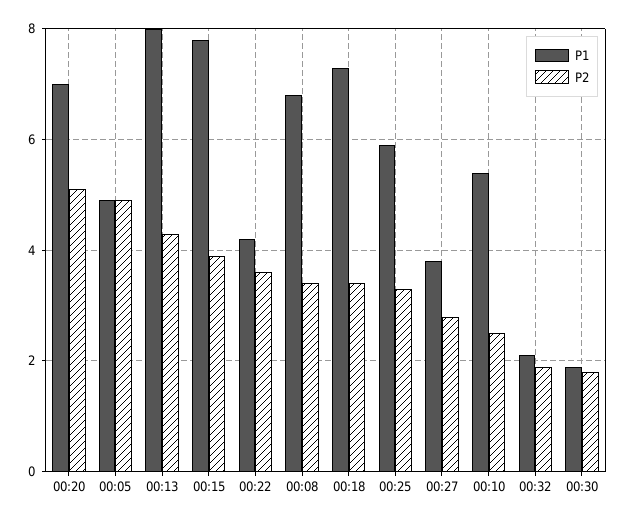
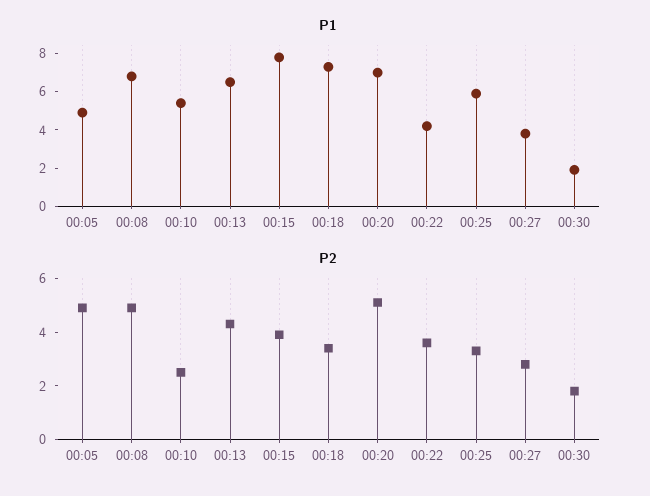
P1, 00:13: 8 -> 6.5
P2, 00:08: 3.5 -> 5
P1, 00:32: 2 -> none
P2, 00:32: 2 -> none

